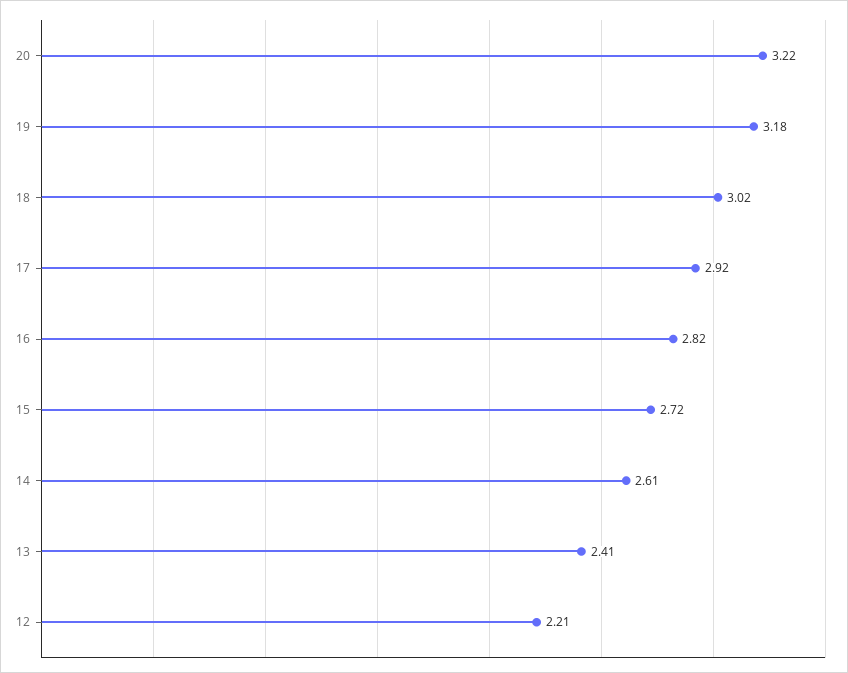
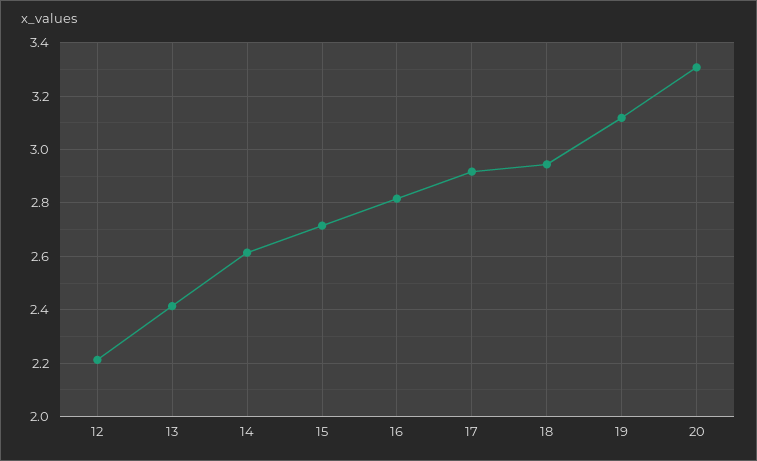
20: 3.22 -> 3.3
19: 3.18 -> 3.125
18: 3.02 -> 2.95

